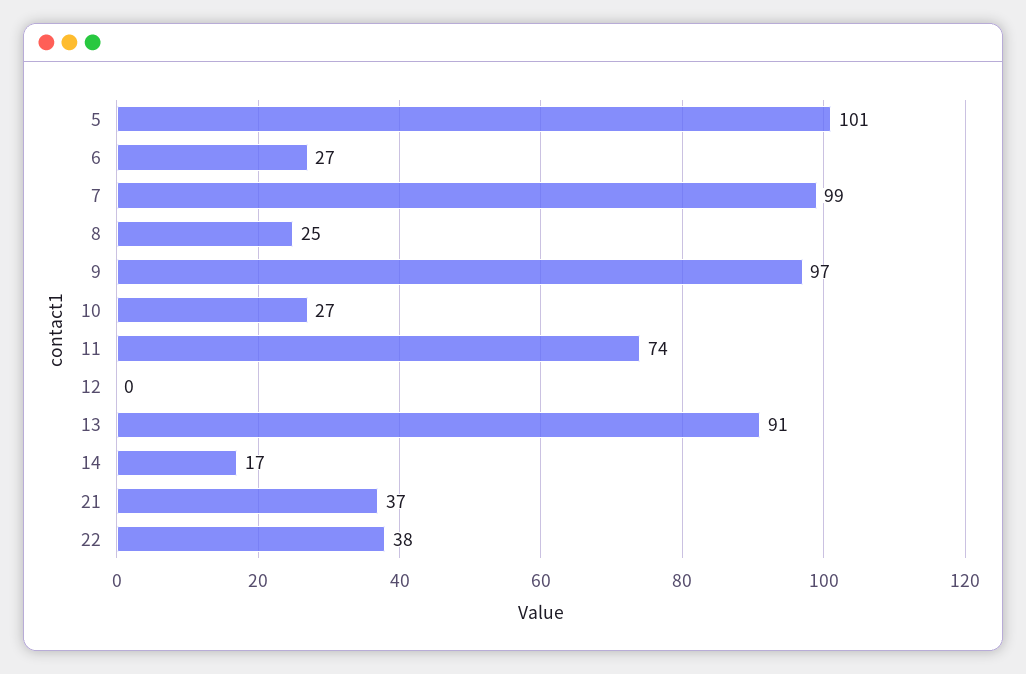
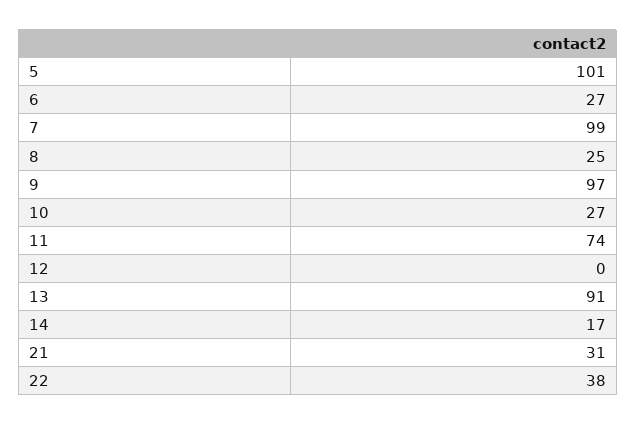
21: 37 -> 31

